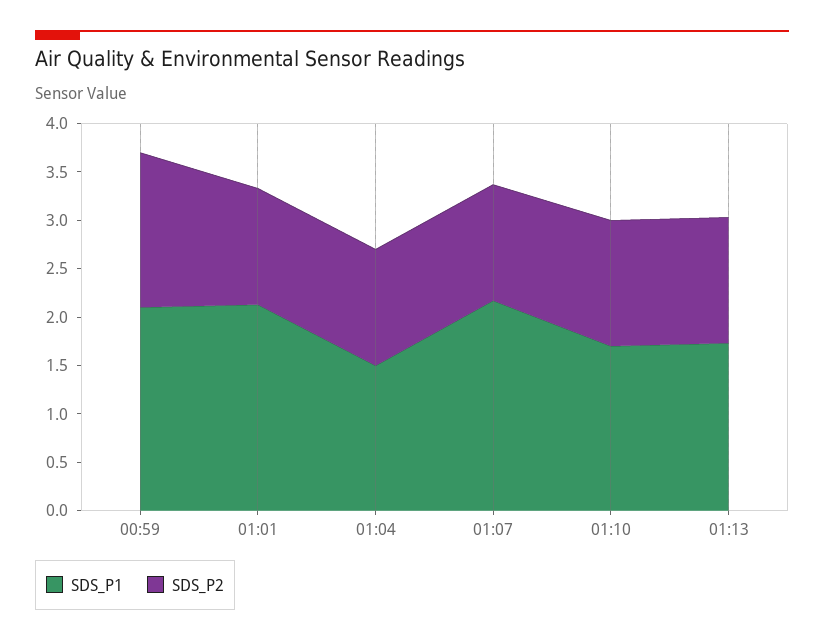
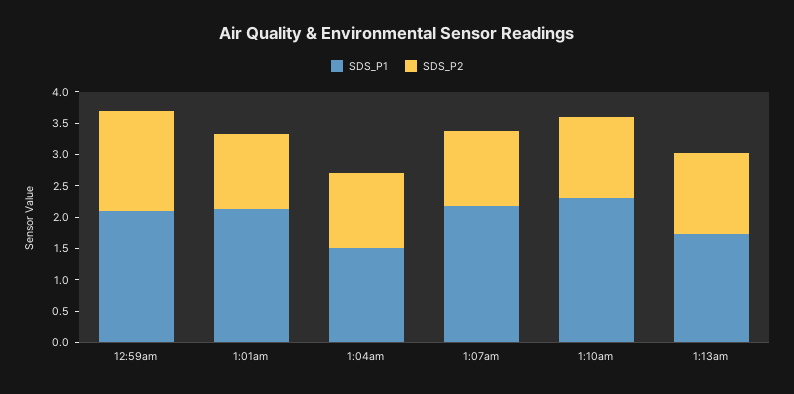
SDS_P1, 01:10: 1.7 -> 2.25

